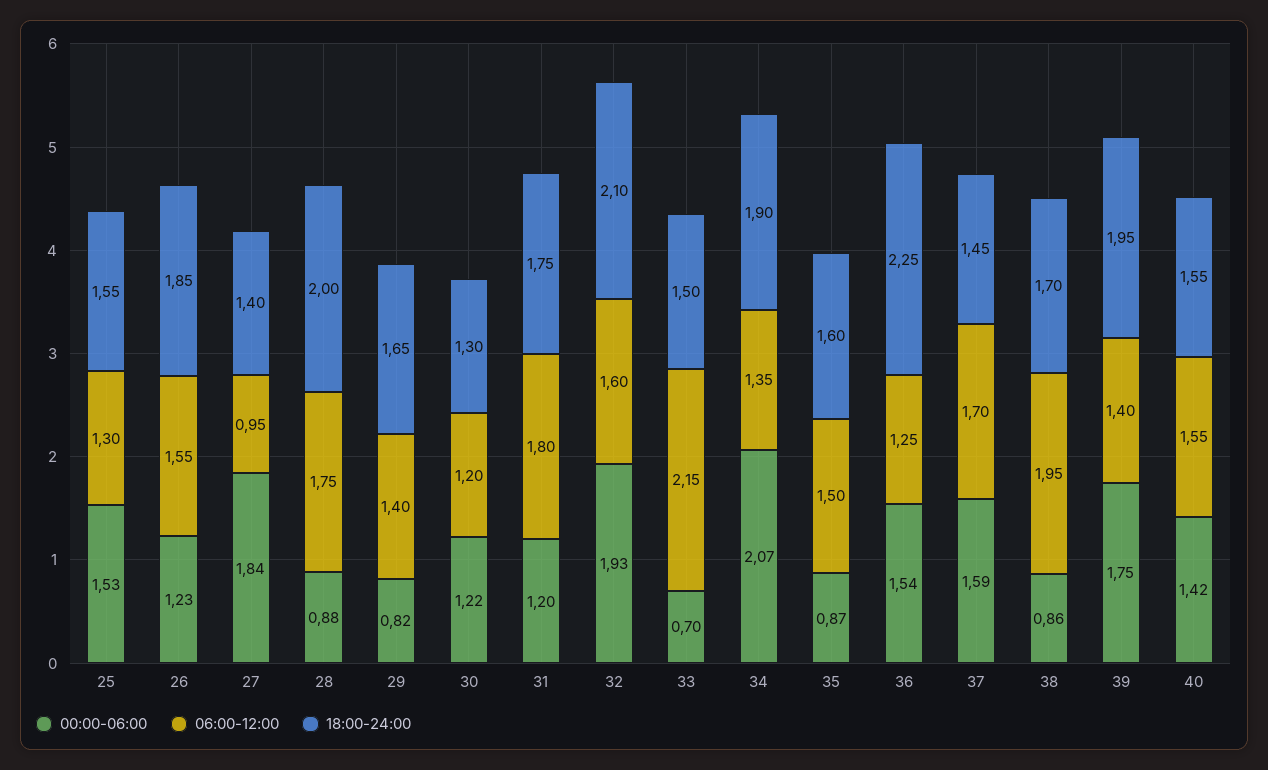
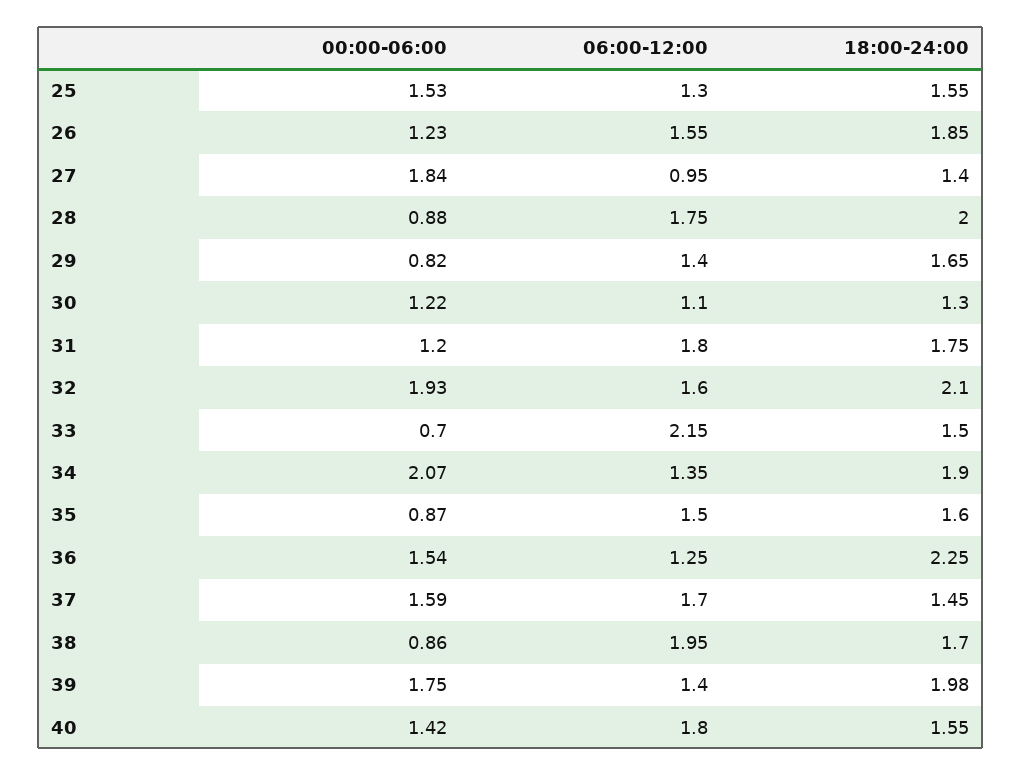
06:00-12:00, 30: 1.2 -> 1.1
18:00-24:00, 39: 1.95 -> 1.98
06:00-12:00, 40: 1.55 -> 1.8

